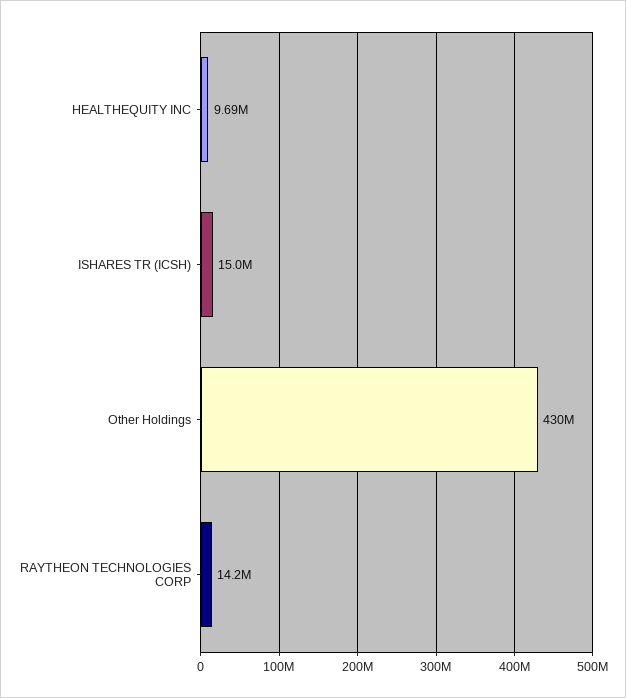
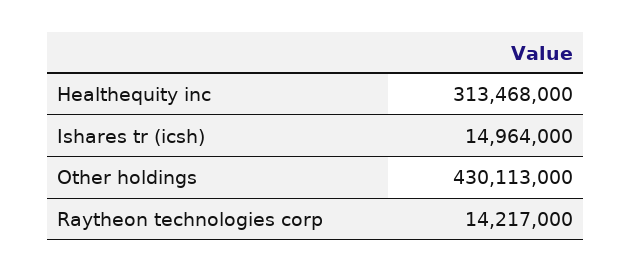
HEALTHEQUITY INC: 9690000 -> 313468000

